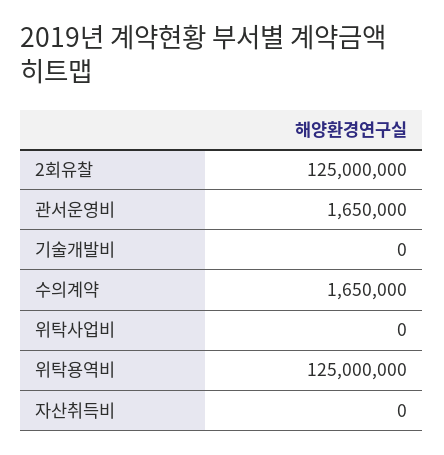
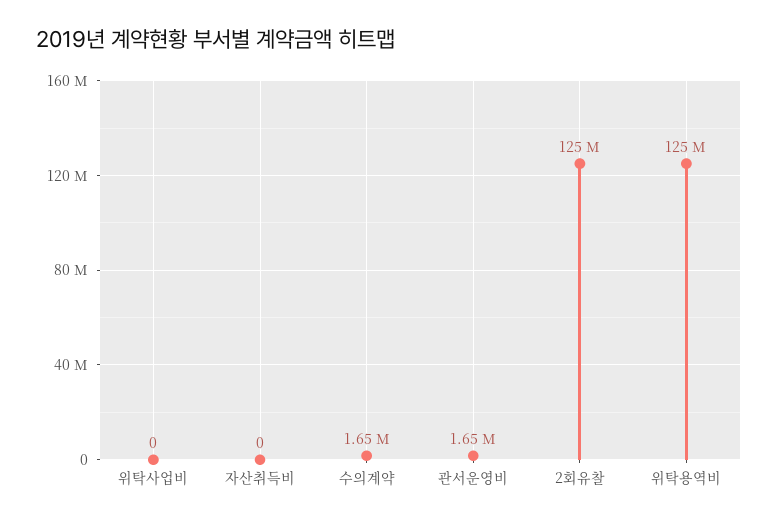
기술개발비: 0 -> none

